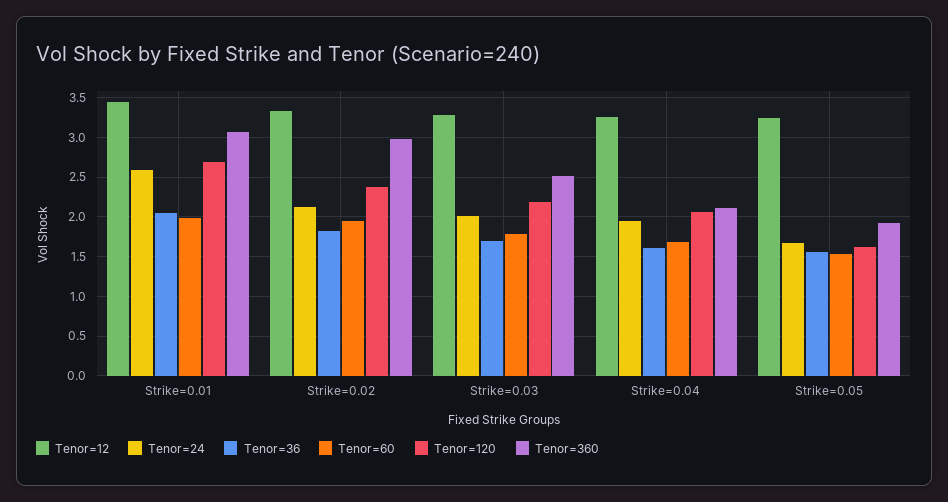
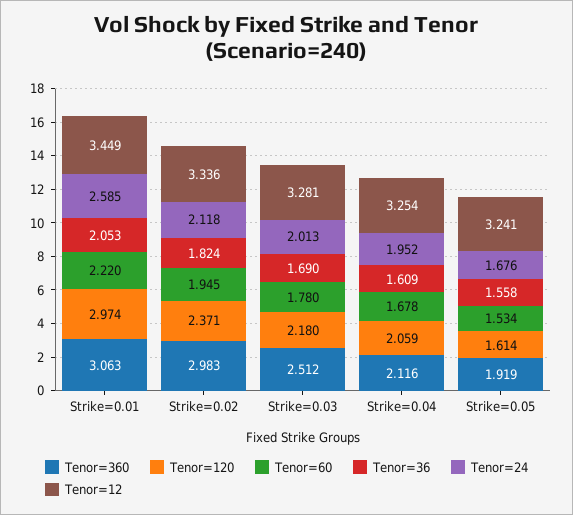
Tenor=60, Strike=0.01: 2 -> 2.22
Tenor=120, Strike=0.01: 2.7 -> 2.974

